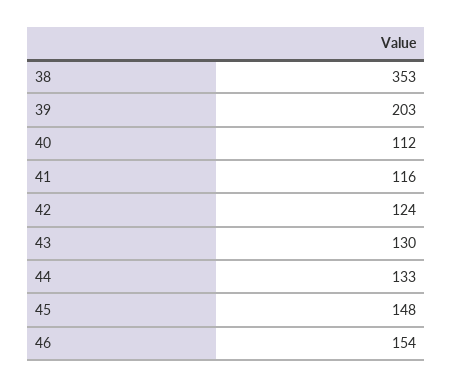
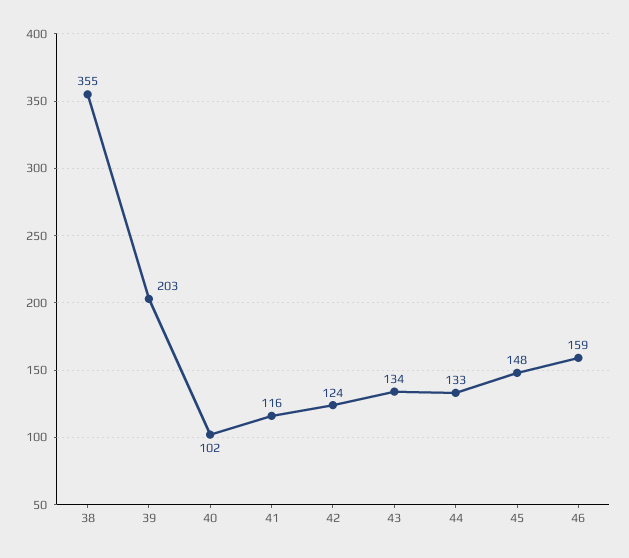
38: 353 -> 355
40: 112 -> 102
43: 130 -> 134
46: 154 -> 159

